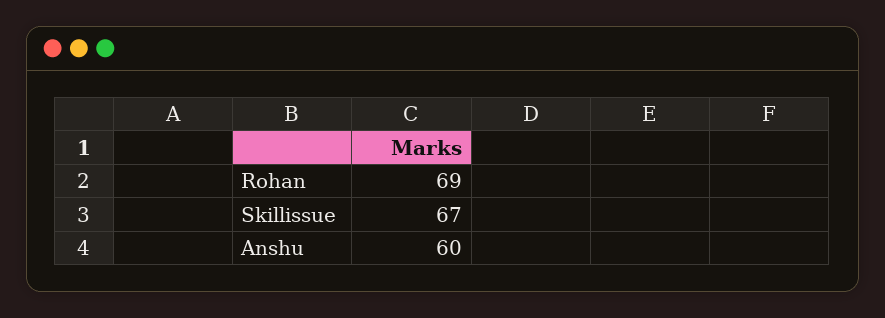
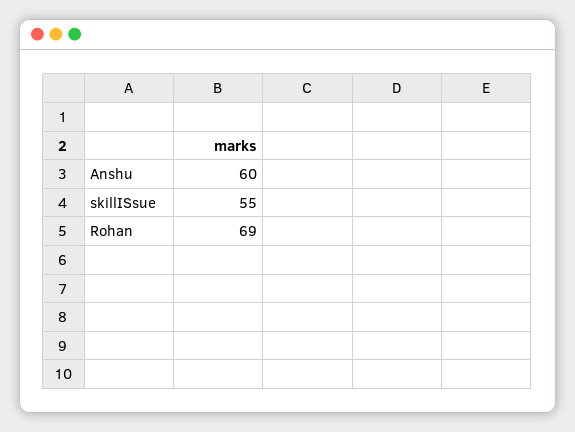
Skillissue: 67 -> 55

